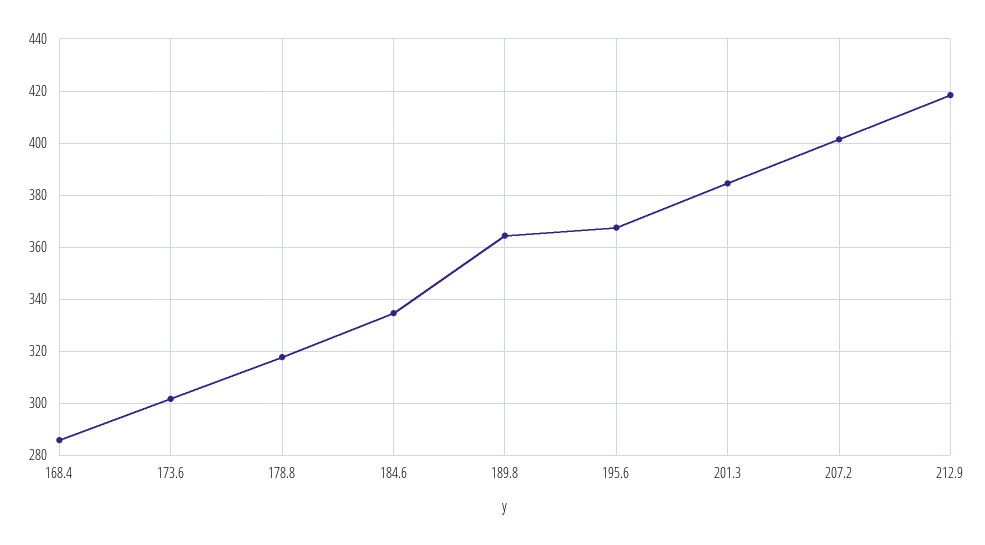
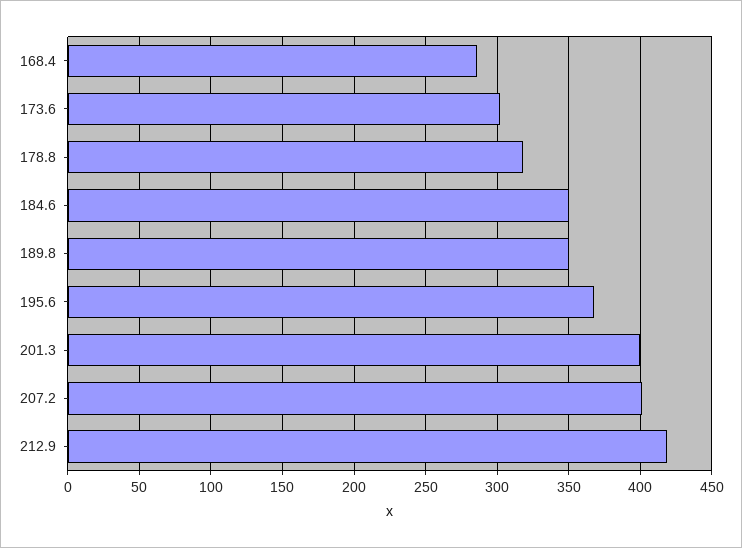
184.6: 335 -> 350
189.8: 365 -> 350
201.3: 385 -> 400

